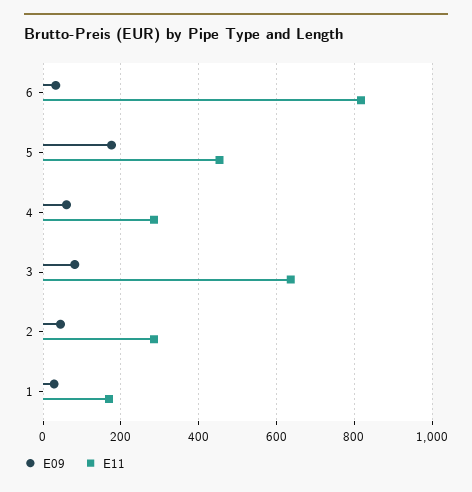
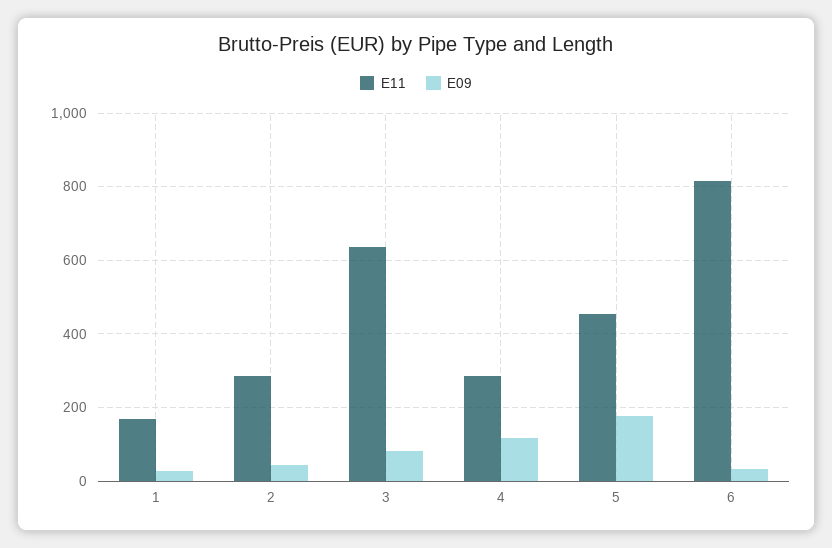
E09, 4: 60 -> 120

